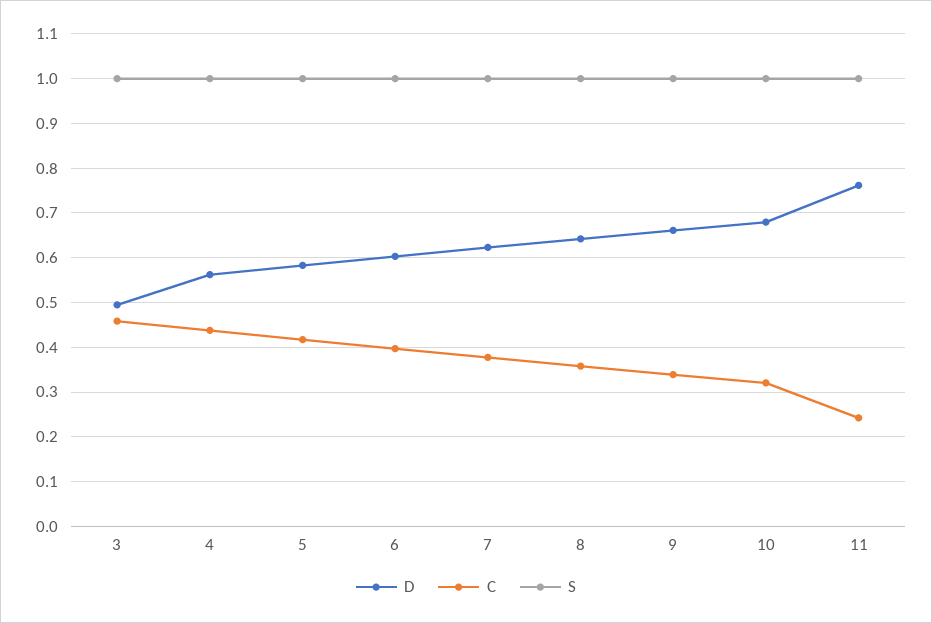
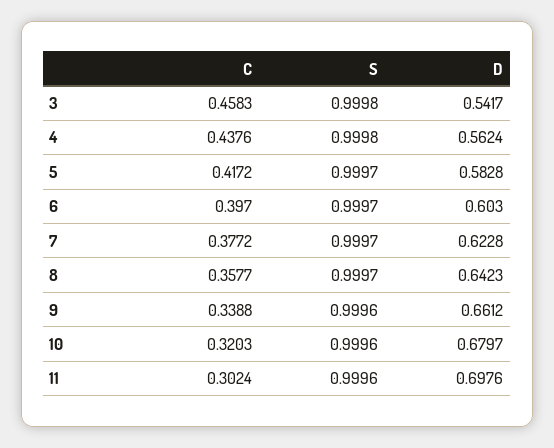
D, 3: 0.5 -> 0.5417
D, 11: 0.76 -> 0.6976
C, 11: 0.24 -> 0.3024

